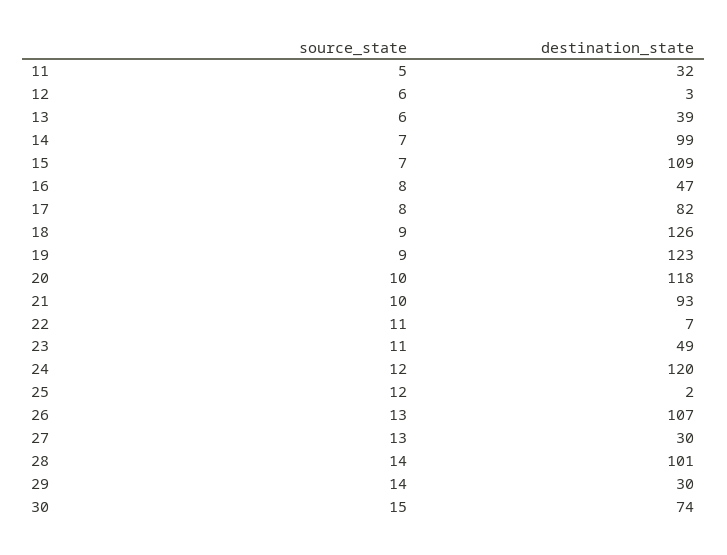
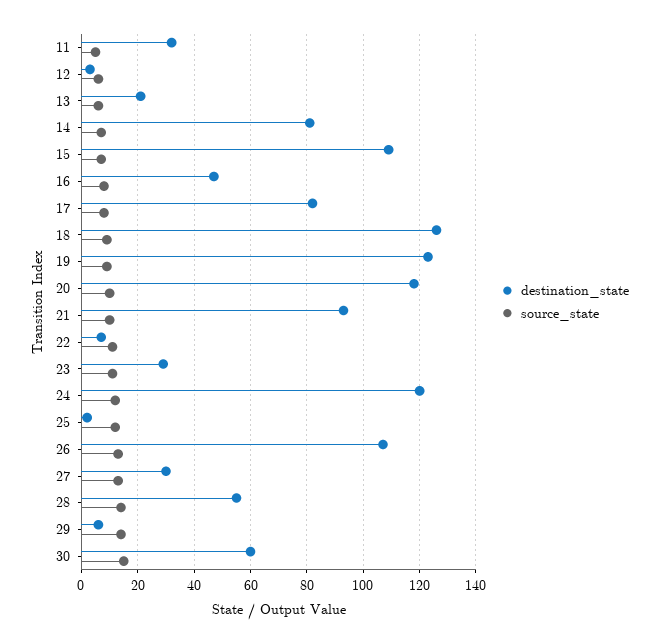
destination_state, 13: 39 -> 20
destination_state, 14: 99 -> 80
destination_state, 23: 49 -> 30
destination_state, 28: 101 -> 55
destination_state, 29: 30 -> 5
destination_state, 30: 74 -> 60

